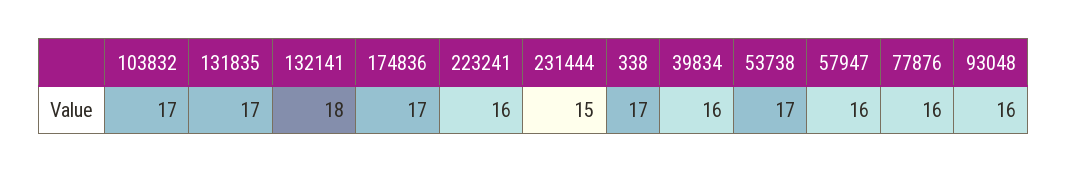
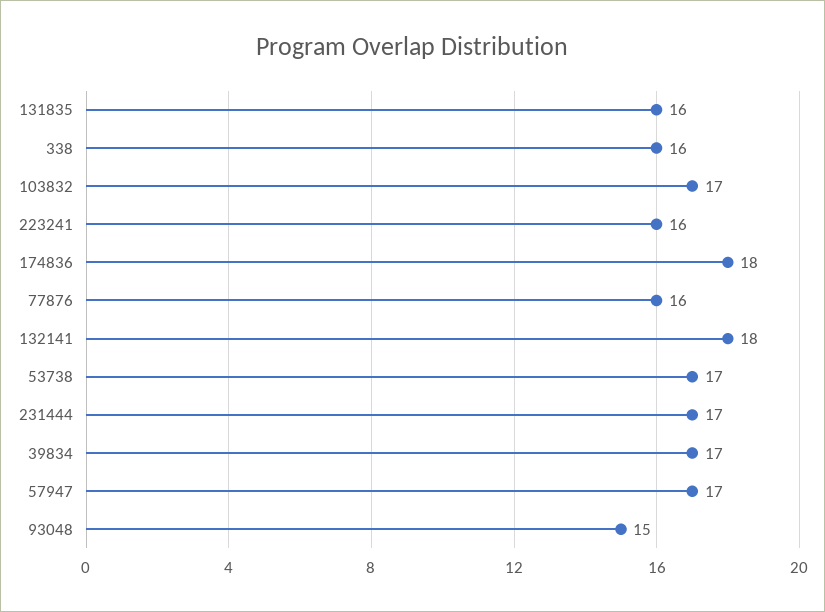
131835: 17 -> 16
174836: 17 -> 18
231444: 15 -> 17
338: 17 -> 16
39834: 16 -> 17
57947: 16 -> 17
93048: 16 -> 15

